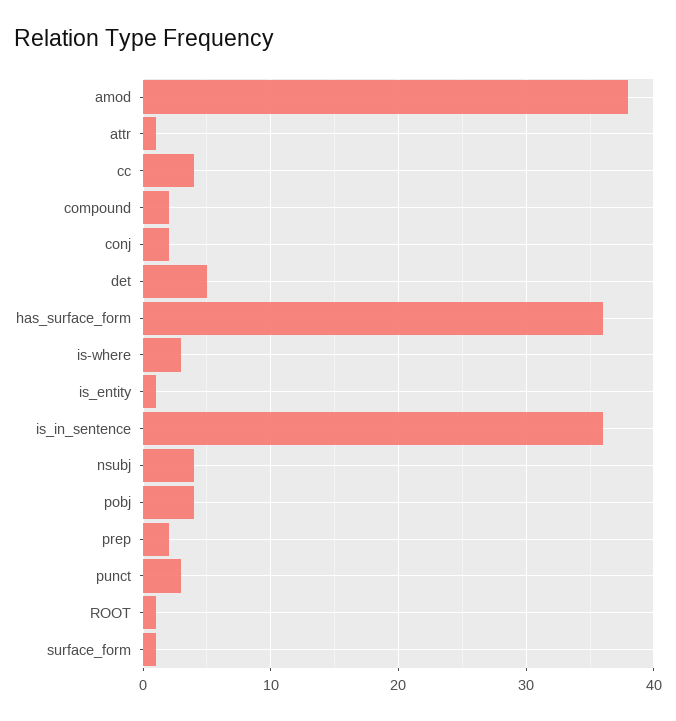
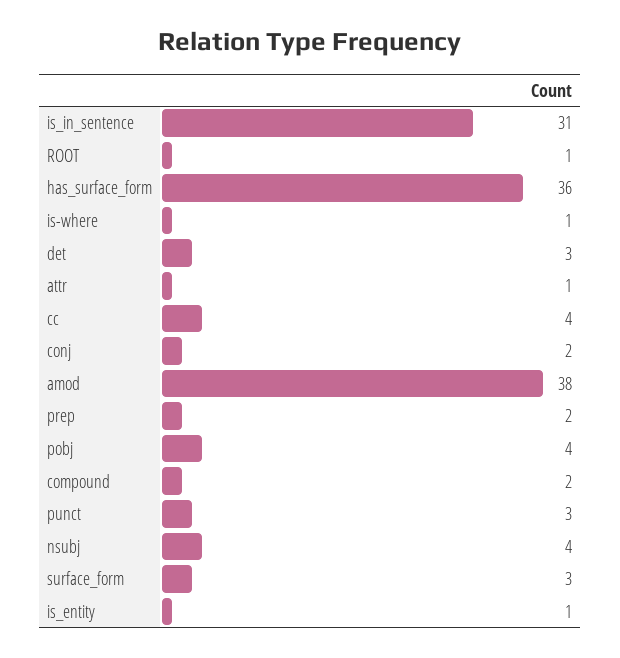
det: 5 -> 3
is-where: 3 -> 1
is_in_sentence: 36 -> 31
surface_form: 1 -> 3

